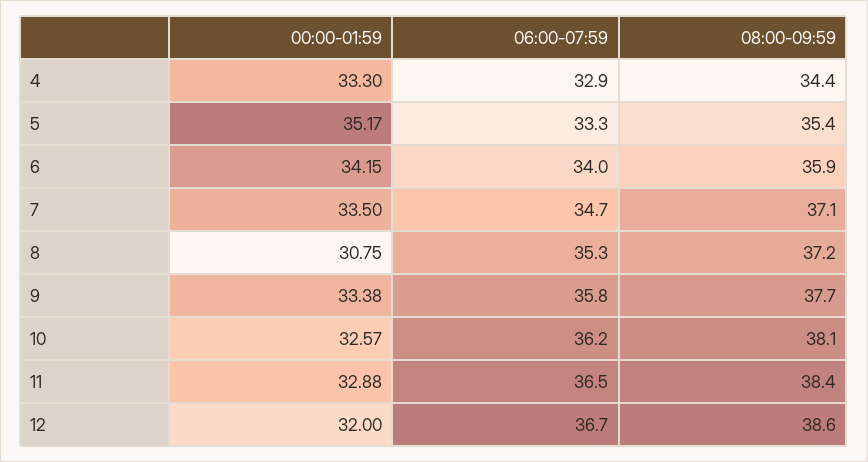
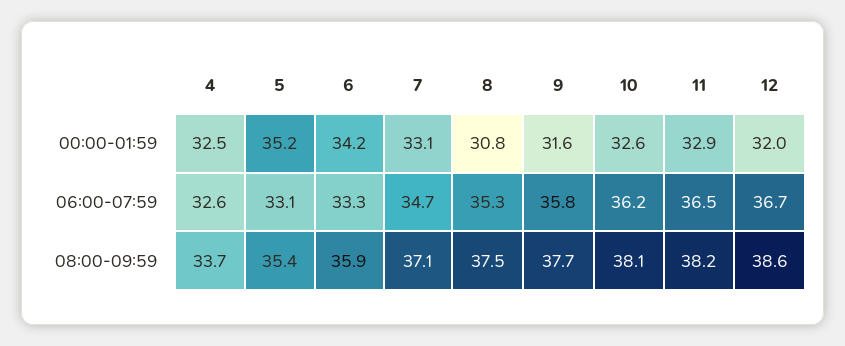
00:00-01:59, 4: 33.3 -> 32.5
06:00-07:59, 4: 32.9 -> 32.6
08:00-09:59, 4: 34.4 -> 33.7
06:00-07:59, 5: 33.3 -> 33.1
06:00-07:59, 6: 34 -> 33.3
00:00-01:59, 7: 33.5 -> 33.1
08:00-09:59, 8: 37.2 -> 37.5
00:00-01:59, 9: 33.38 -> 31.6
08:00-09:59, 11: 38.4 -> 38.2

